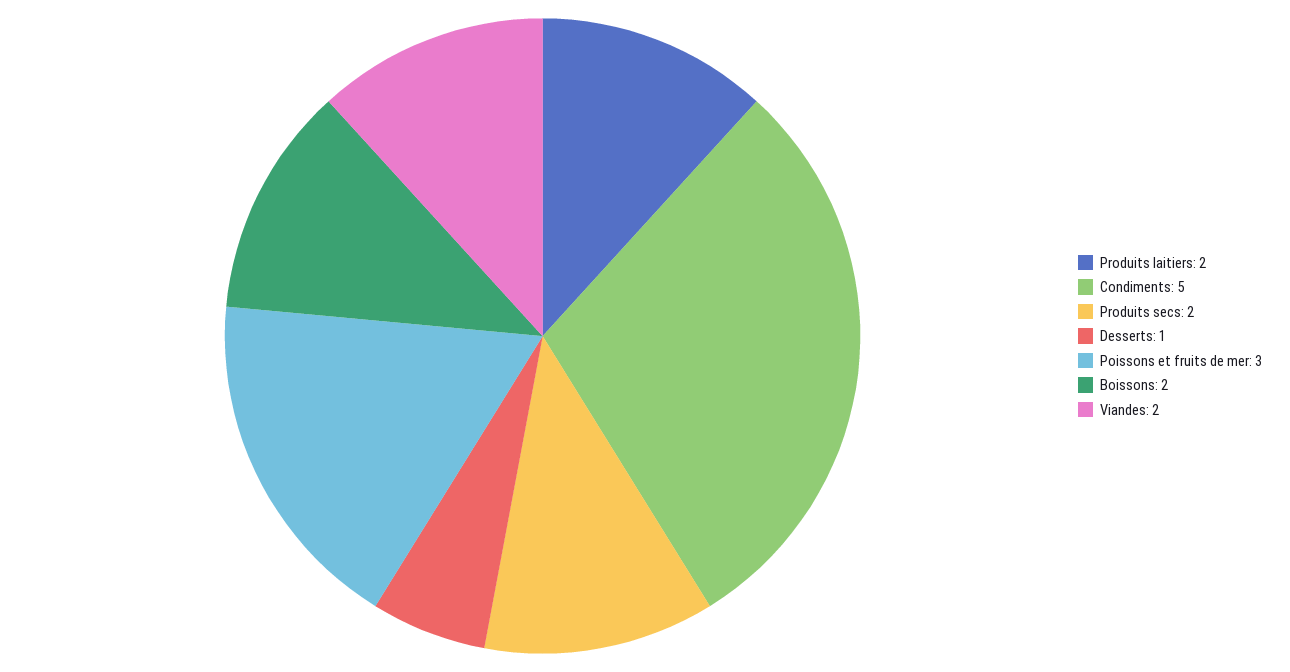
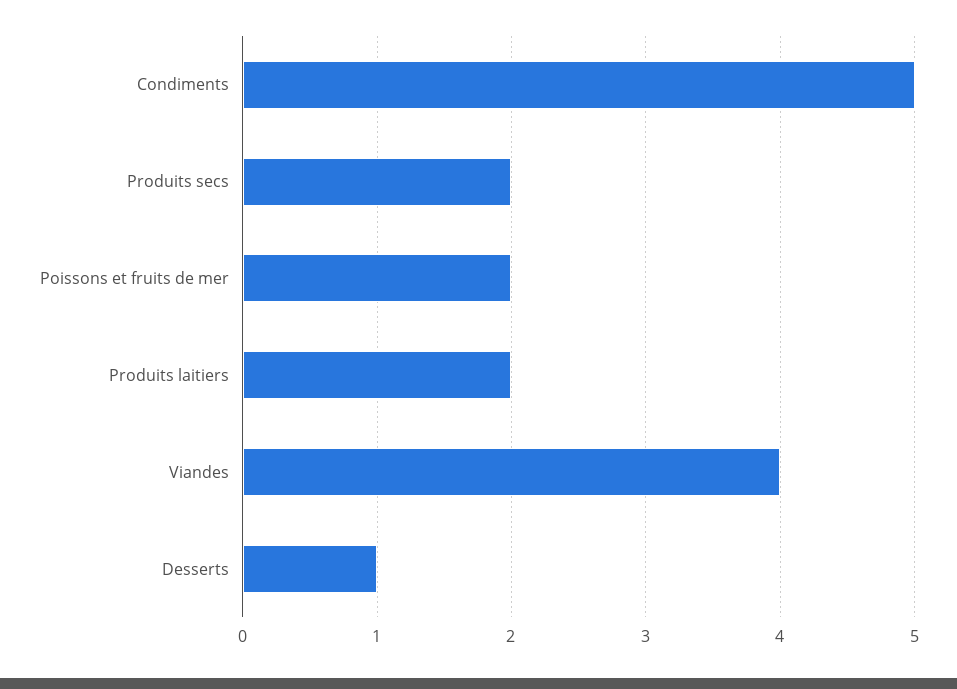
Poissons et fruits de mer: 3 -> 2
Boissons: 2 -> none
Viandes: 2 -> 4

